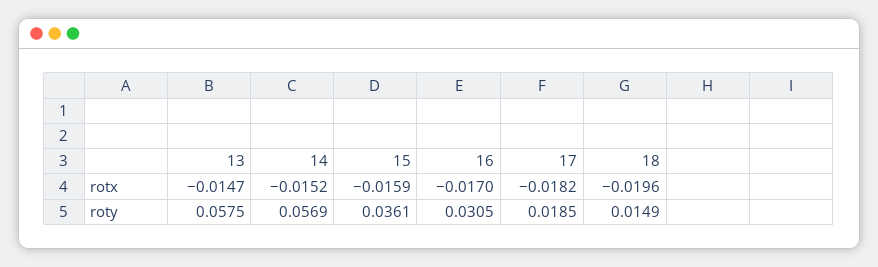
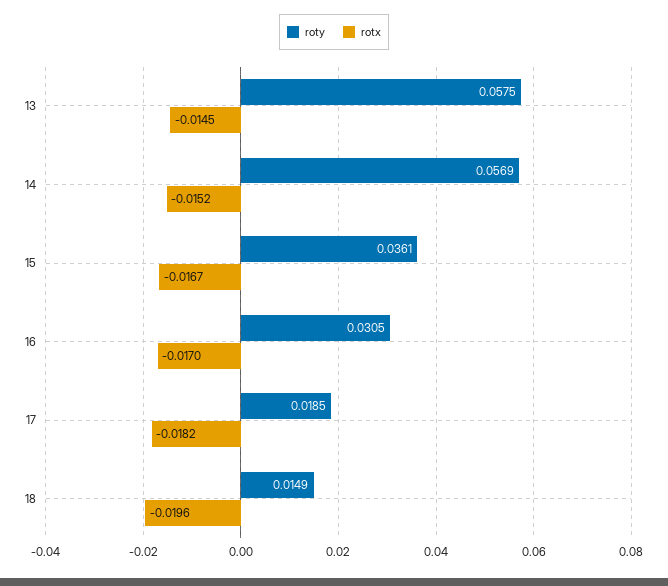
rotx, 13: -0.0147 -> -0.0145
rotx, 15: -0.0159 -> -0.0167

